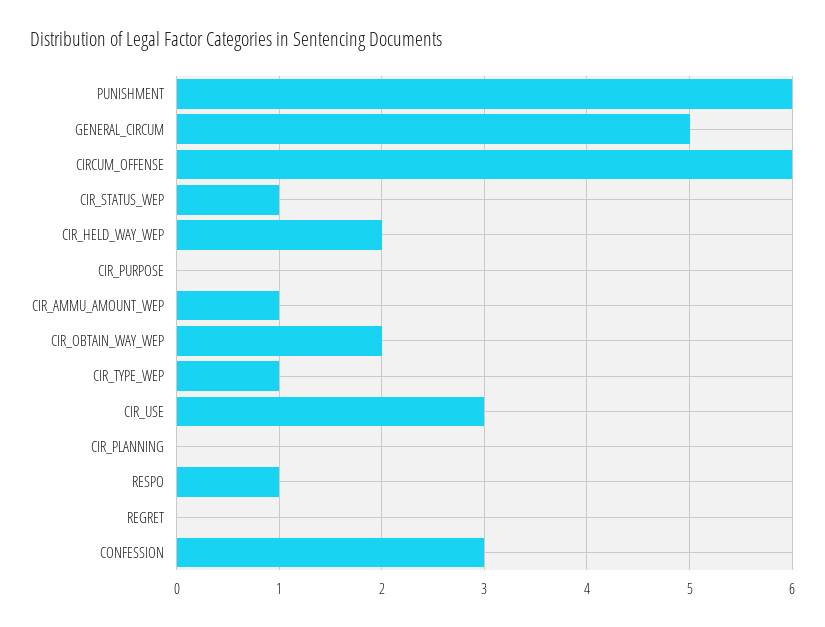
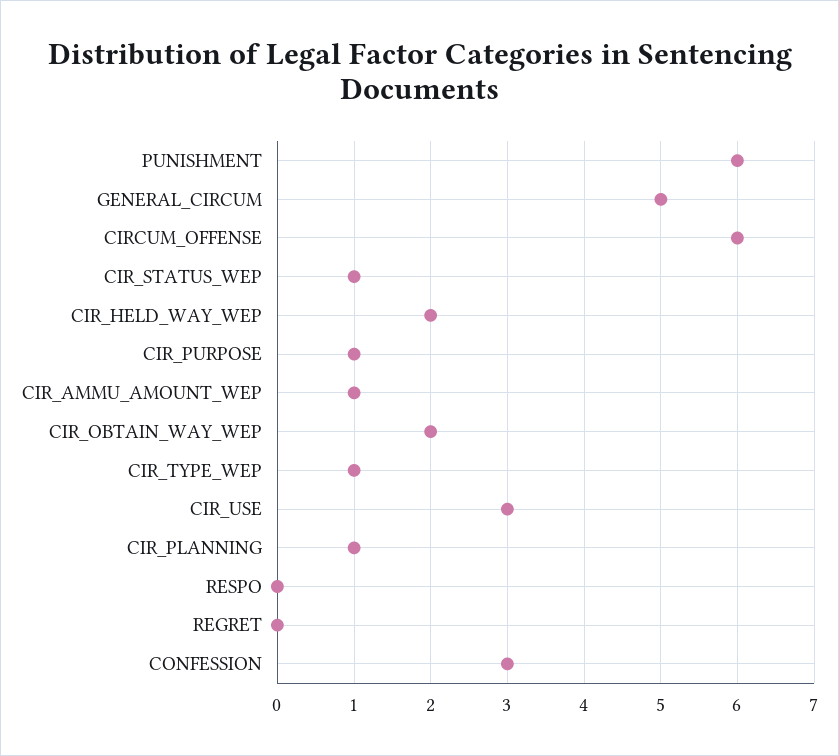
CIR_PURPOSE: 0 -> 1
CIR_PLANNING: 0 -> 1
RESPO: 1 -> 0

